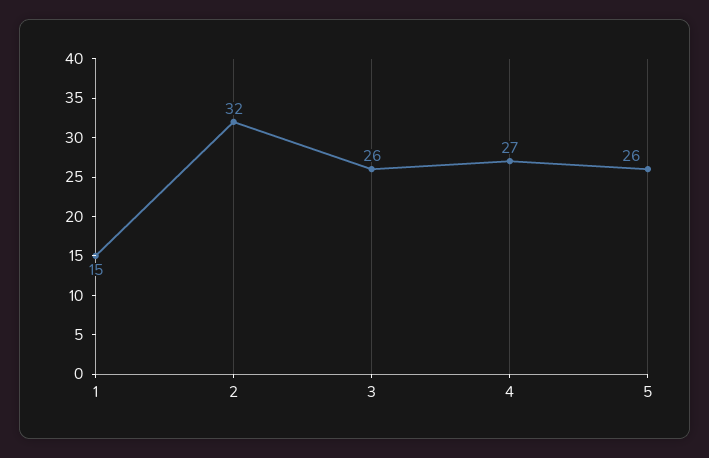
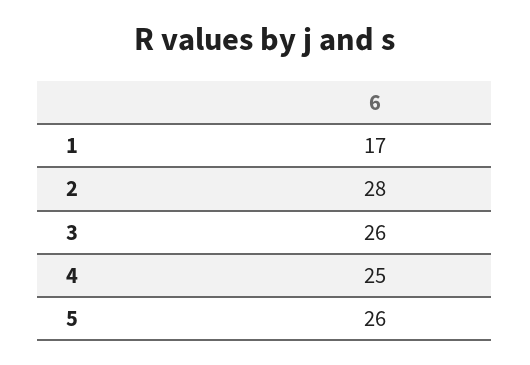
1: 15 -> 17
2: 32 -> 28
4: 27 -> 25

